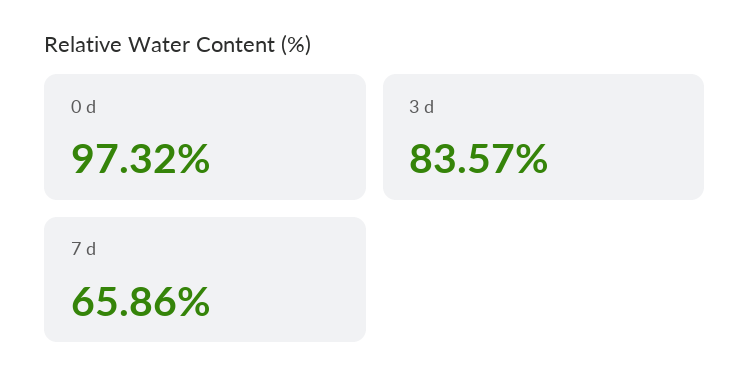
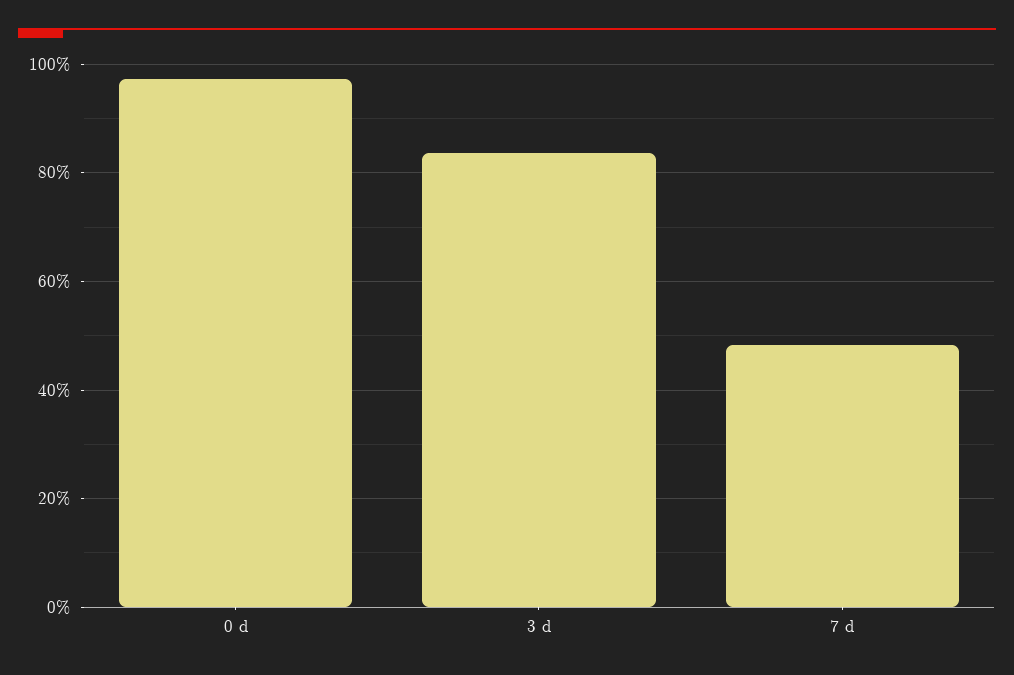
7 d: 65.86 -> 48

